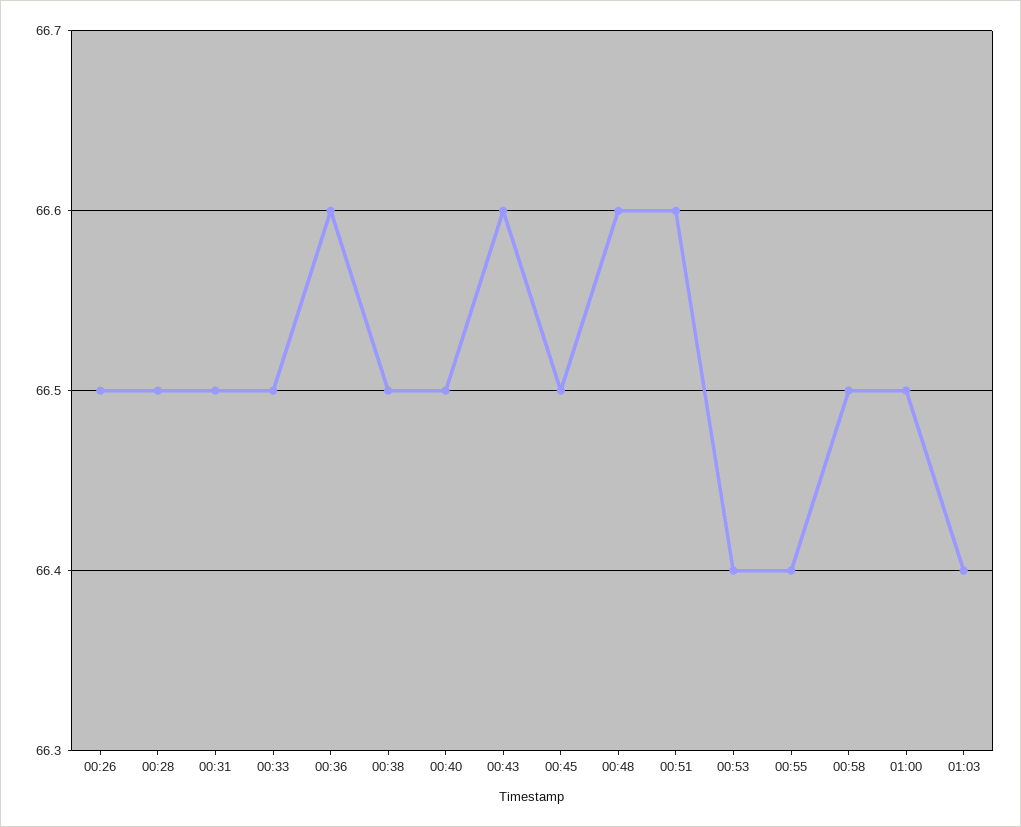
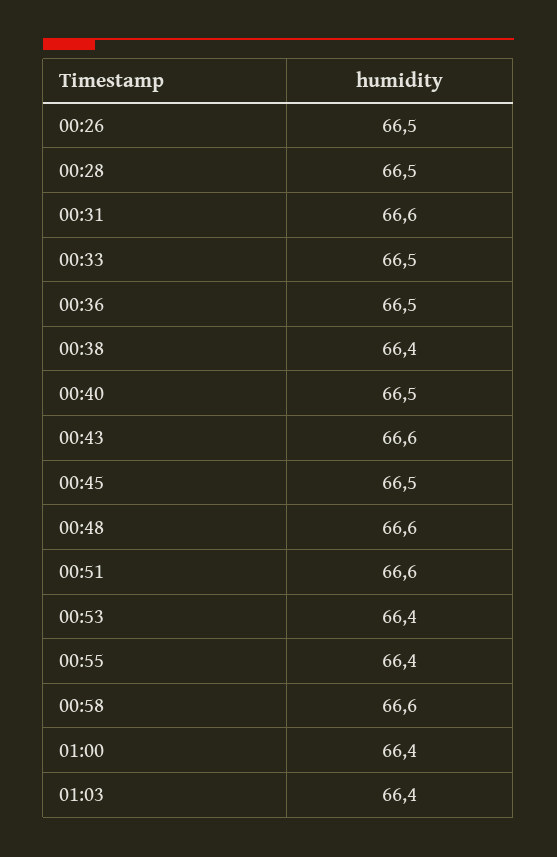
00:31: 66.5 -> 66.6
00:36: 66.6 -> 66.5
00:38: 66.5 -> 66.4
00:58: 66.5 -> 66.6
01:00: 66.5 -> 66.4

